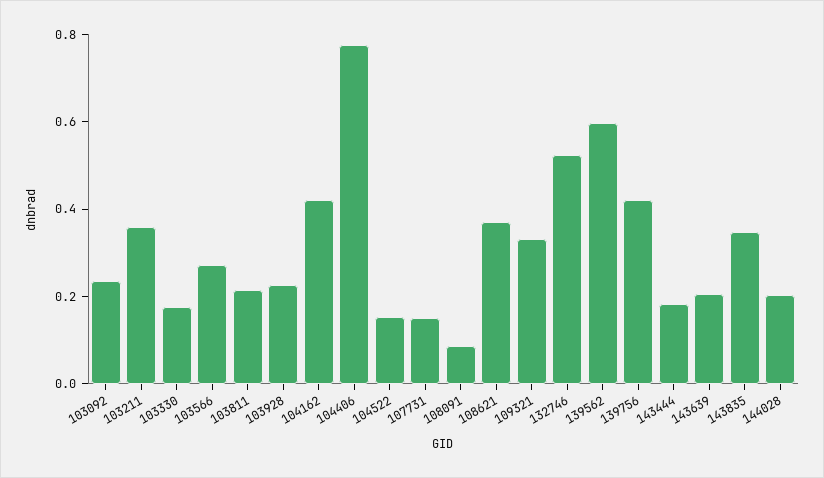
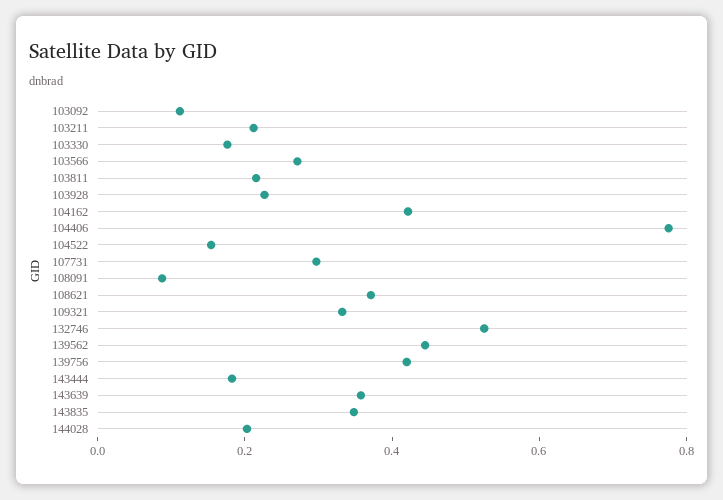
103092: 0.25 -> 0.1
103211: 0.35 -> 0.2
107731: 0.15 -> 0.3
139562: 0.6 -> 0.45
143639: 0.2 -> 0.35

